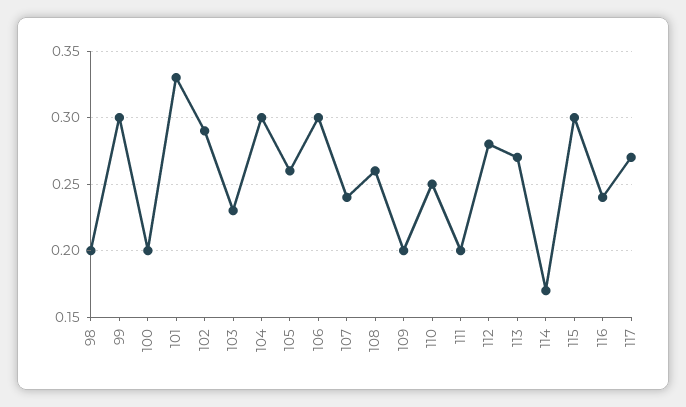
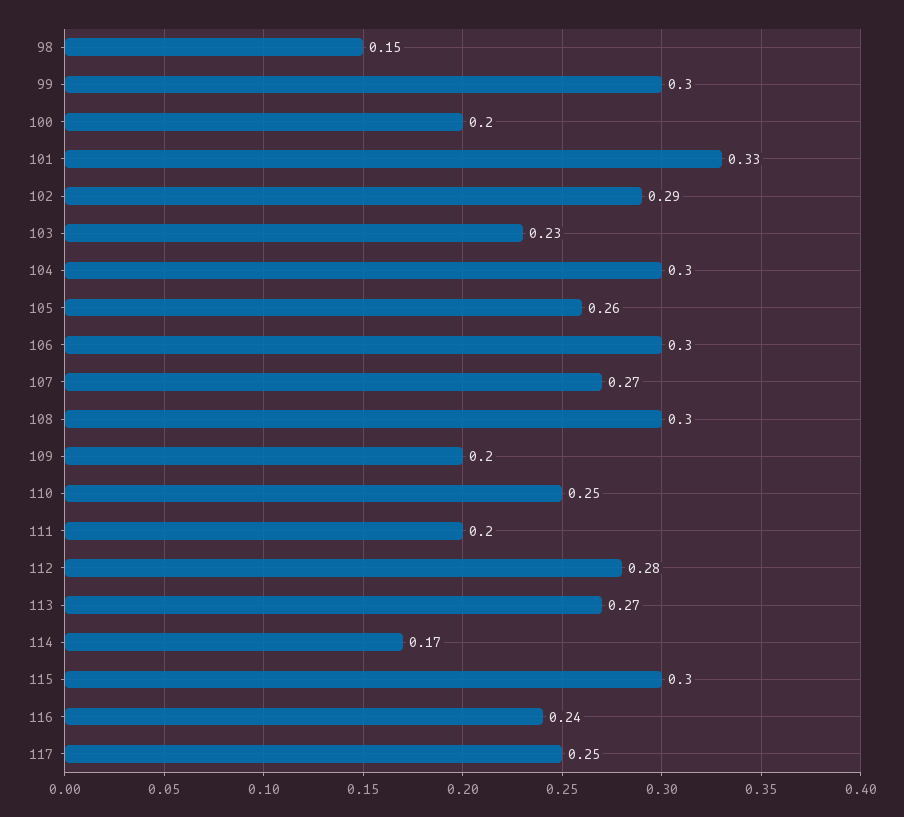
98: 0.2 -> 0.15
107: 0.24 -> 0.27
108: 0.26 -> 0.3
117: 0.27 -> 0.25

